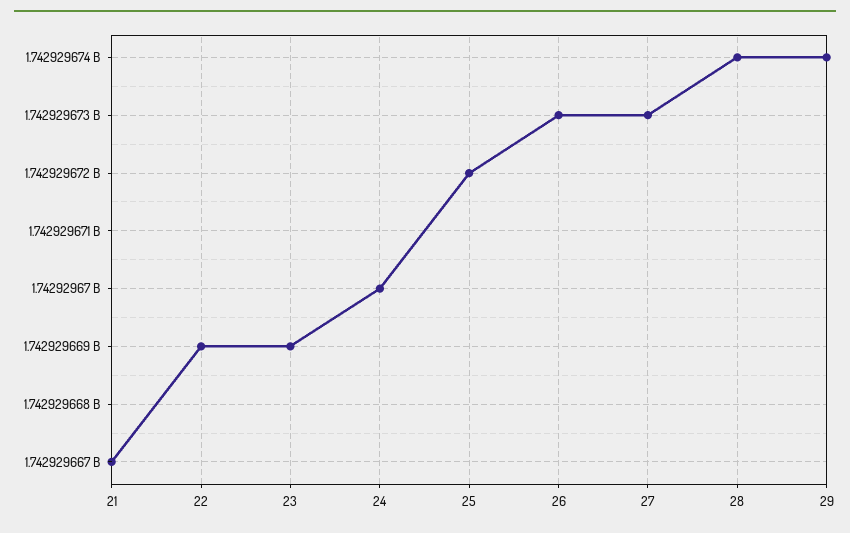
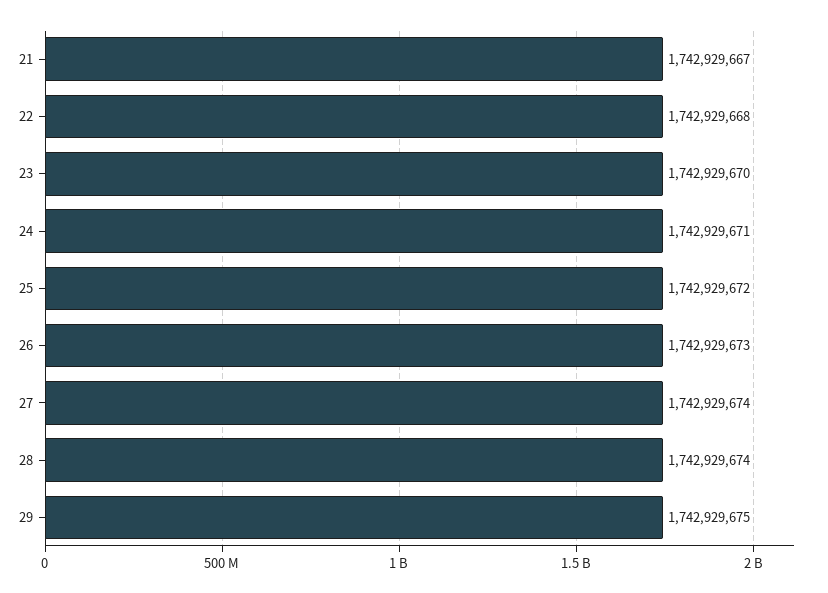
22: 1742929669 -> 1742929668
23: 1742929669 -> 1742929670
24: 1742929670 -> 1742929671
27: 1742929673 -> 1742929674
29: 1742929674 -> 1742929675

